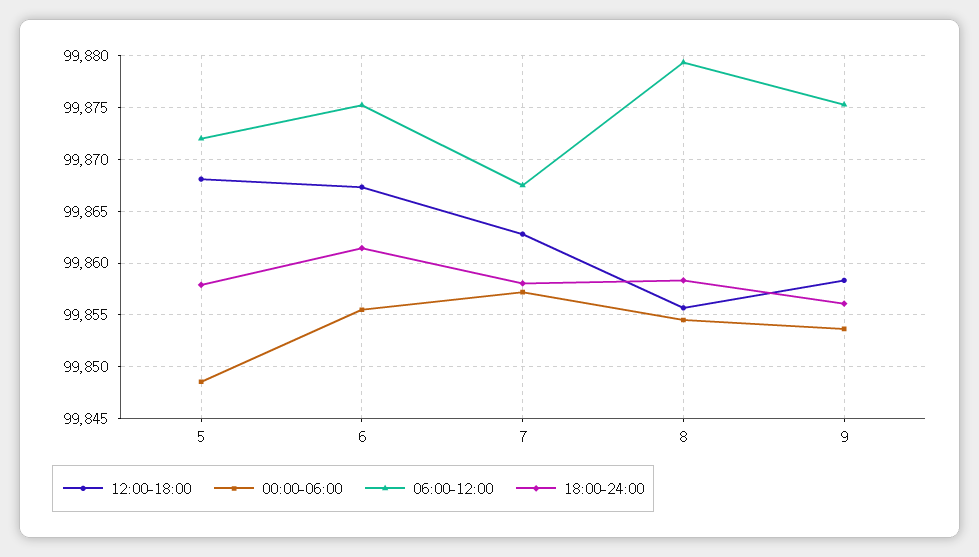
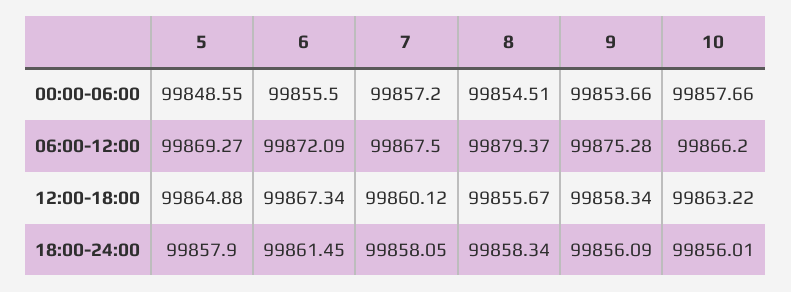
12:00-18:00, 5: 99868 -> 99864.88
06:00-12:00, 5: 99872 -> 99869.27
06:00-12:00, 6: 99875 -> 99872.09
12:00-18:00, 7: 99863 -> 99860.12
00:00-06:00, 10: none -> 99857.66
06:00-12:00, 10: none -> 99866.2
12:00-18:00, 10: none -> 99863.22
18:00-24:00, 10: none -> 99856.01

